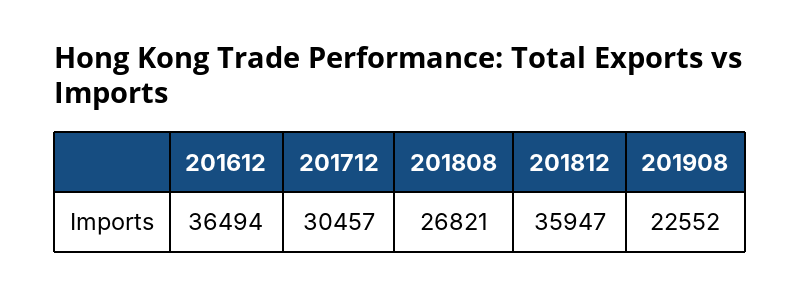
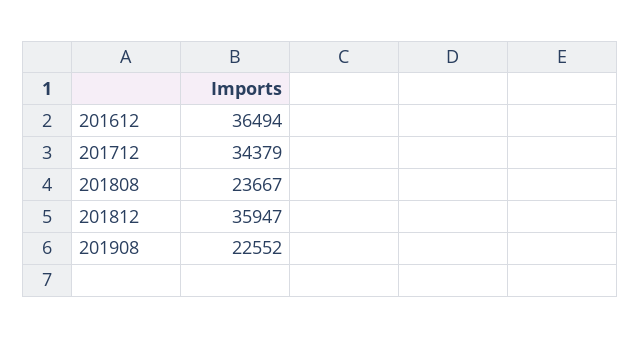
201712: 30457 -> 34379
201808: 26821 -> 23667

